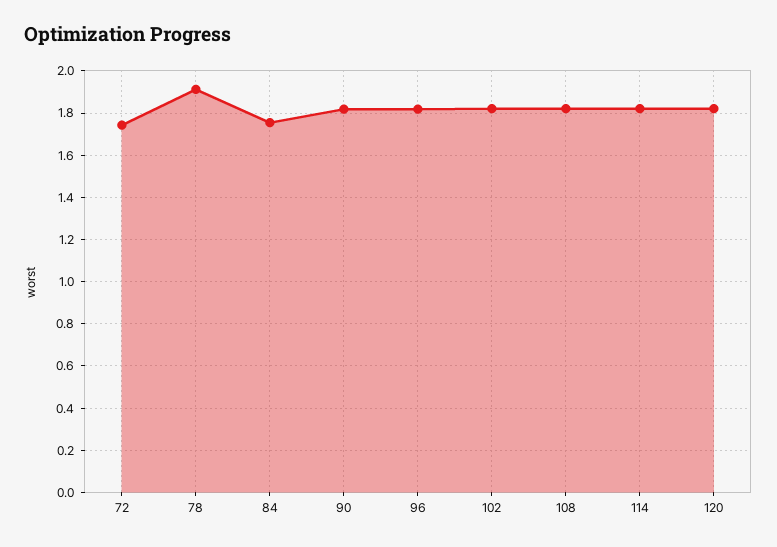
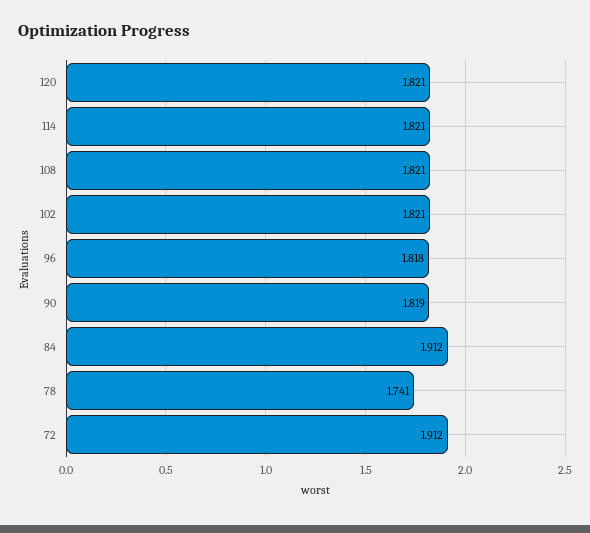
72: 1.75 -> 1.912
78: 1.9 -> 1.741
84: 1.75 -> 1.912

